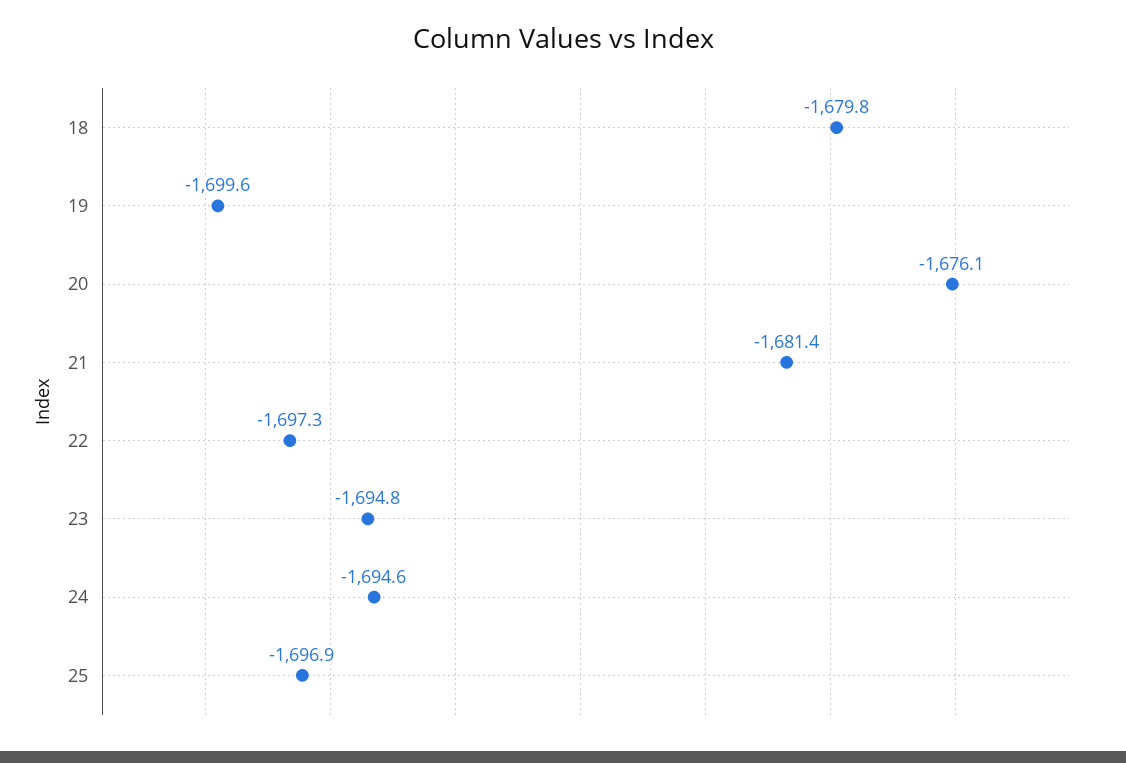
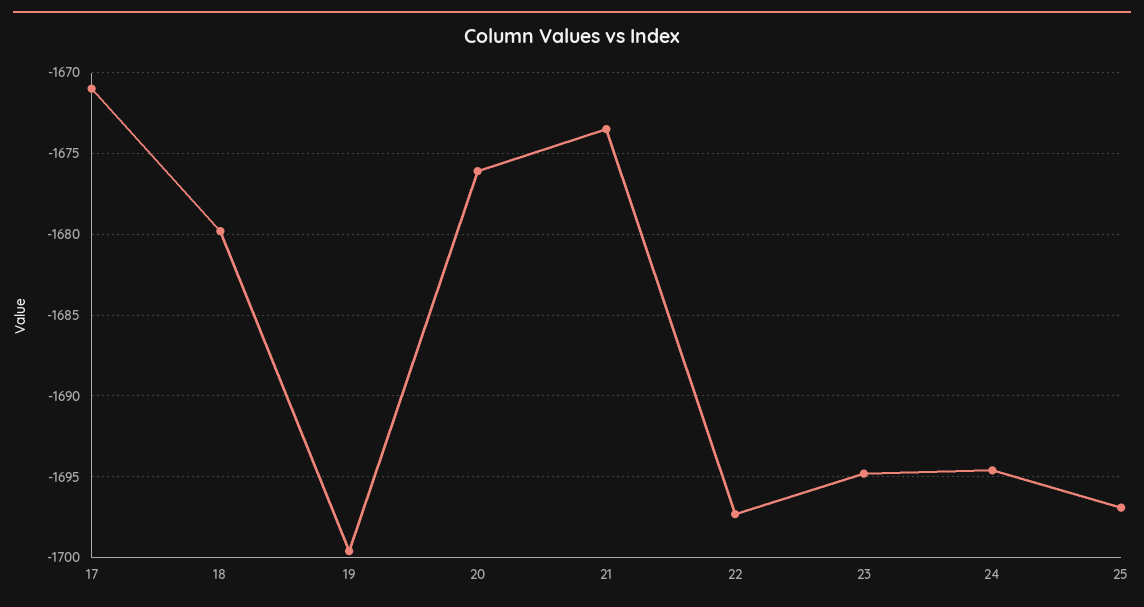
21: -1681.4 -> -1673.5
17: none -> -1671

